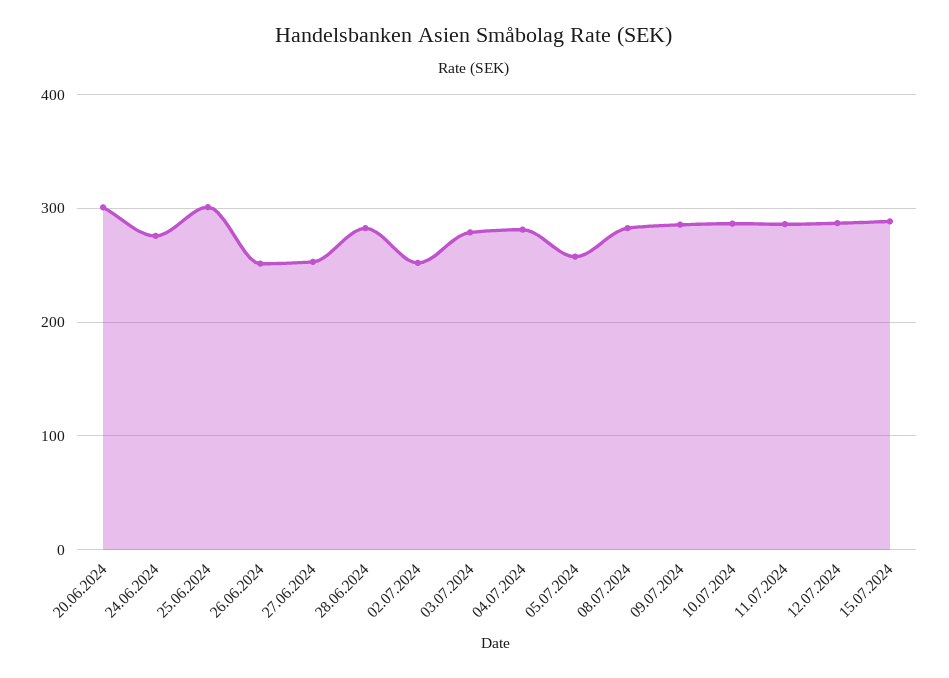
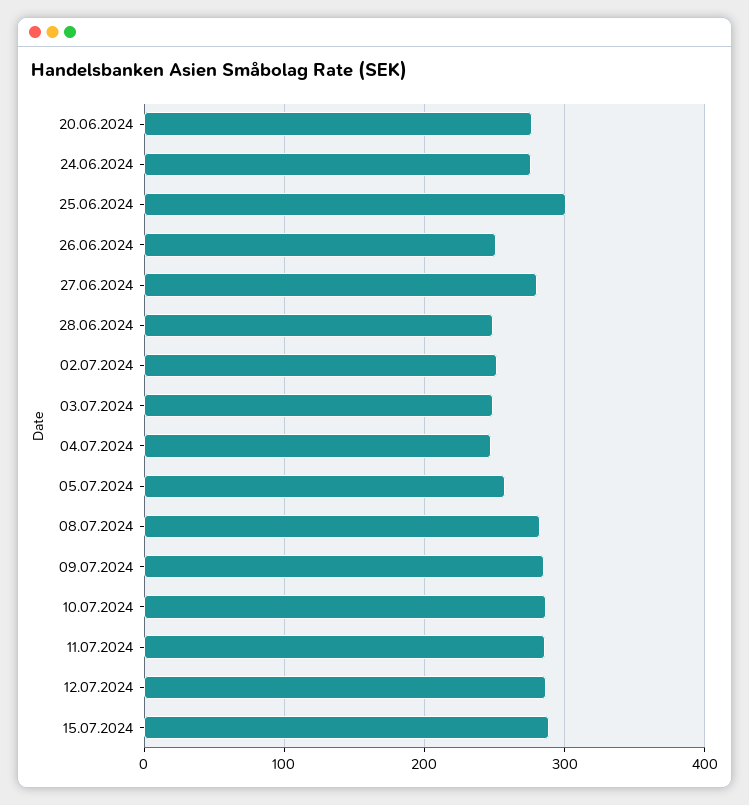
20.06.2024: 300 -> 280
27.06.2024: 250 -> 280
28.06.2024: 280 -> 250
03.07.2024: 280 -> 250
04.07.2024: 280 -> 250

